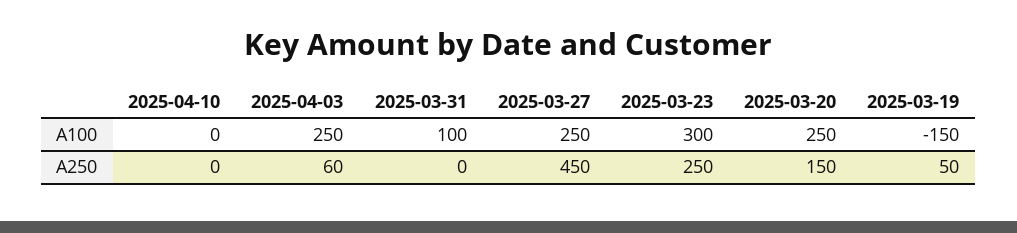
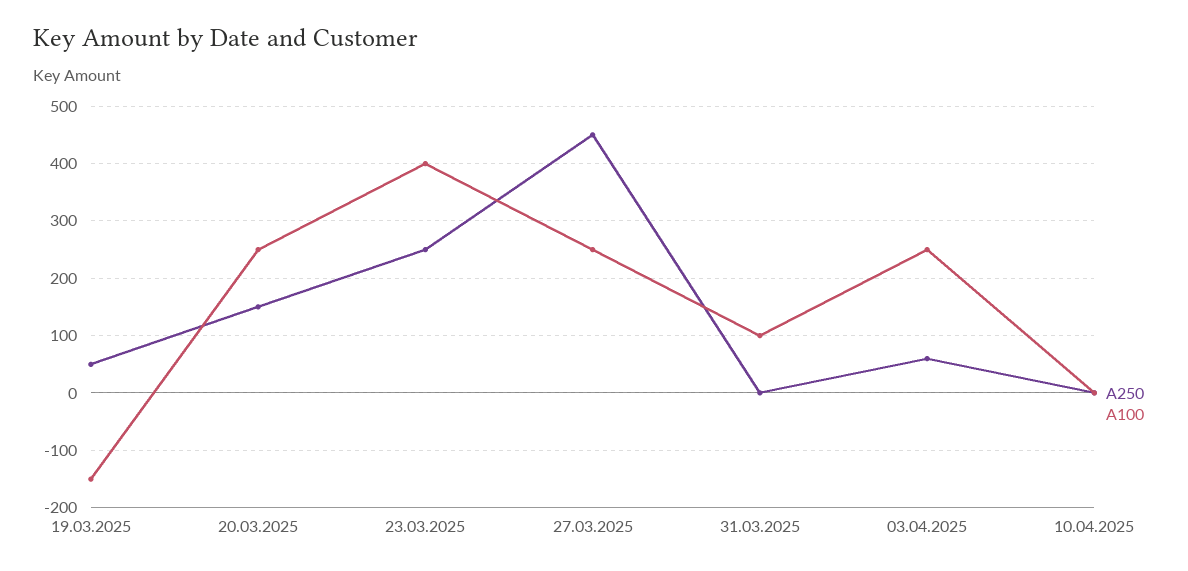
A100, 2025-03-23: 300 -> 400

